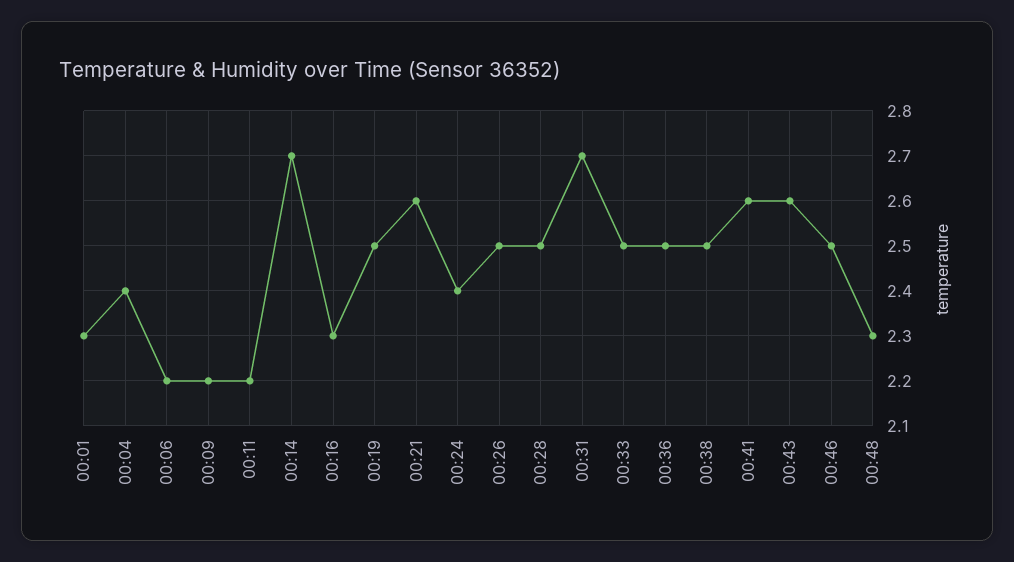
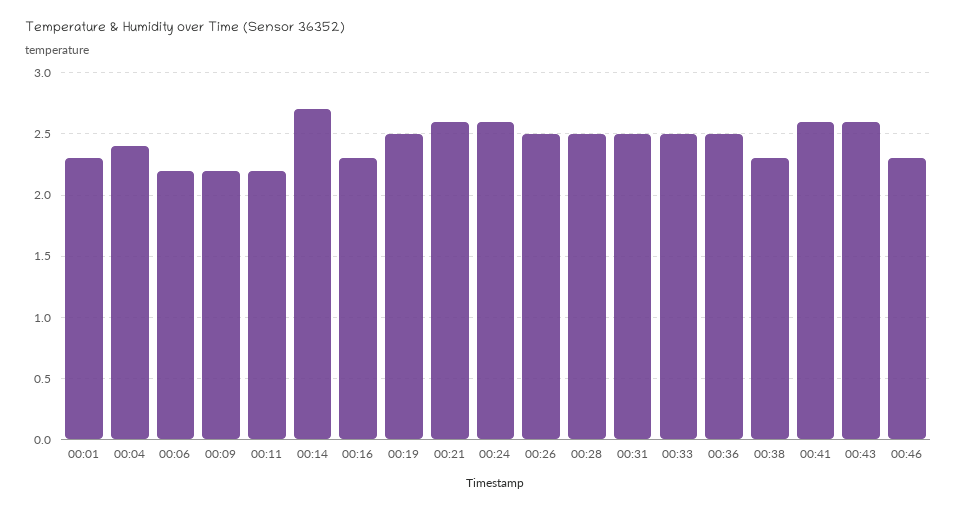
00:24: 2.4 -> 2.6
00:31: 2.7 -> 2.5
00:38: 2.5 -> 2.3
00:46: 2.5 -> 2.3
00:48: 2.3 -> none

